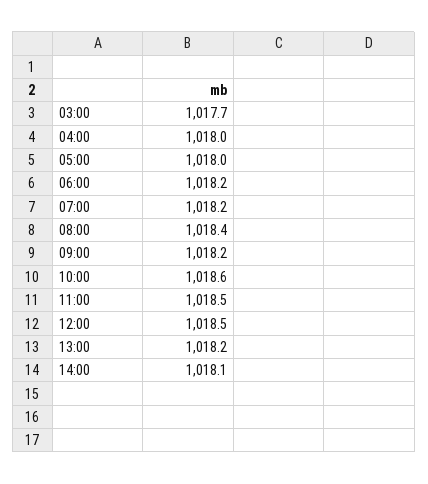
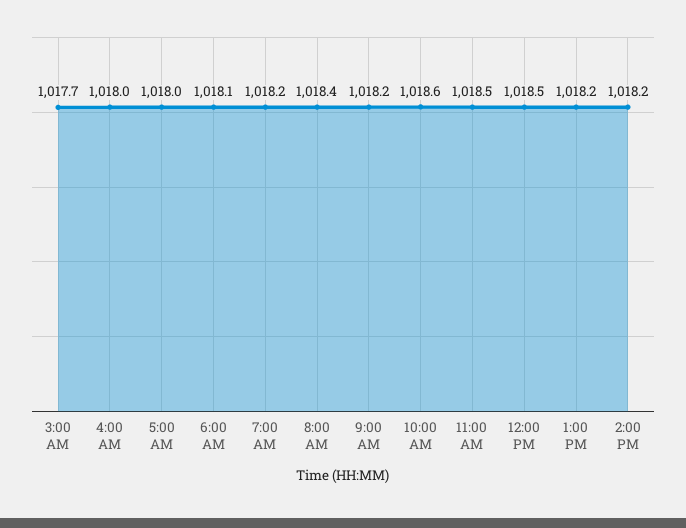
06:00: 1018.2 -> 1018.1
14:00: 1018.1 -> 1018.2

